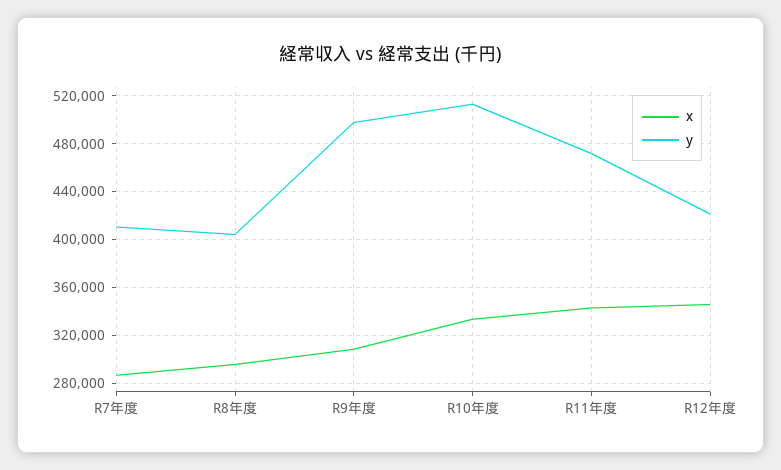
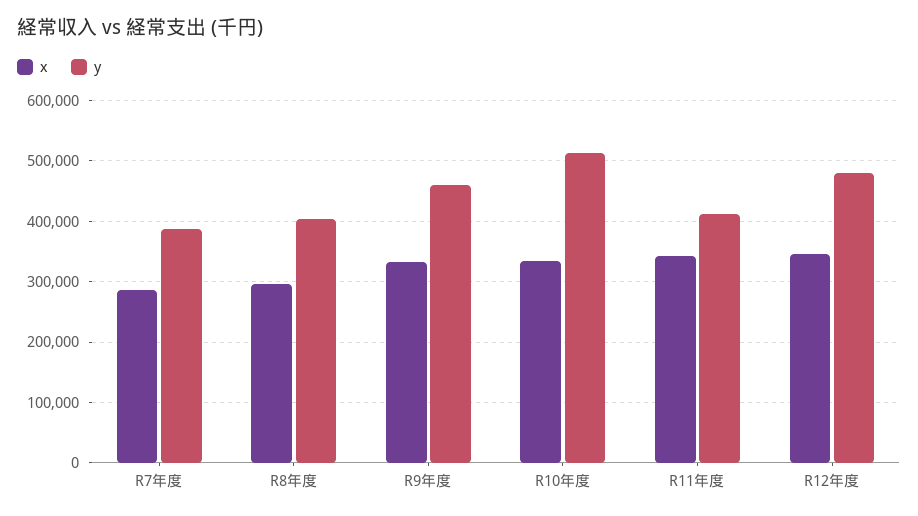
y, R7年度: 410000 -> 390000
x, R9年度: 310000 -> 330000
y, R9年度: 500000 -> 460000
y, R11年度: 470000 -> 410000
y, R12年度: 420000 -> 480000

